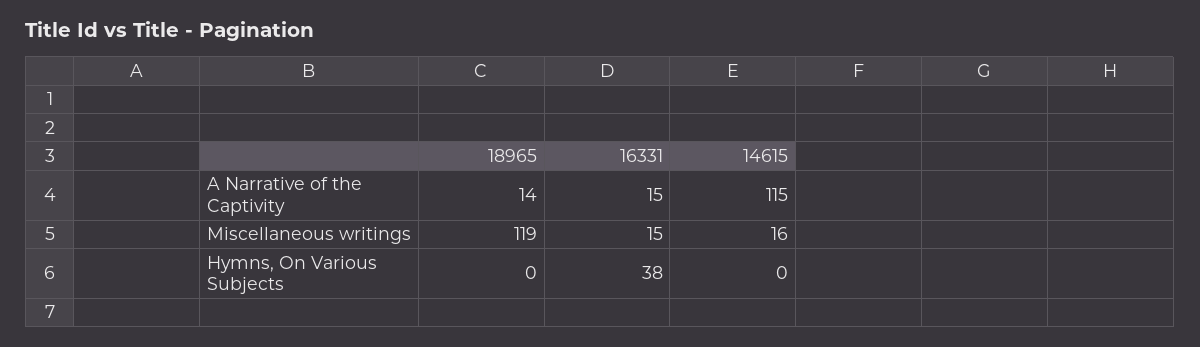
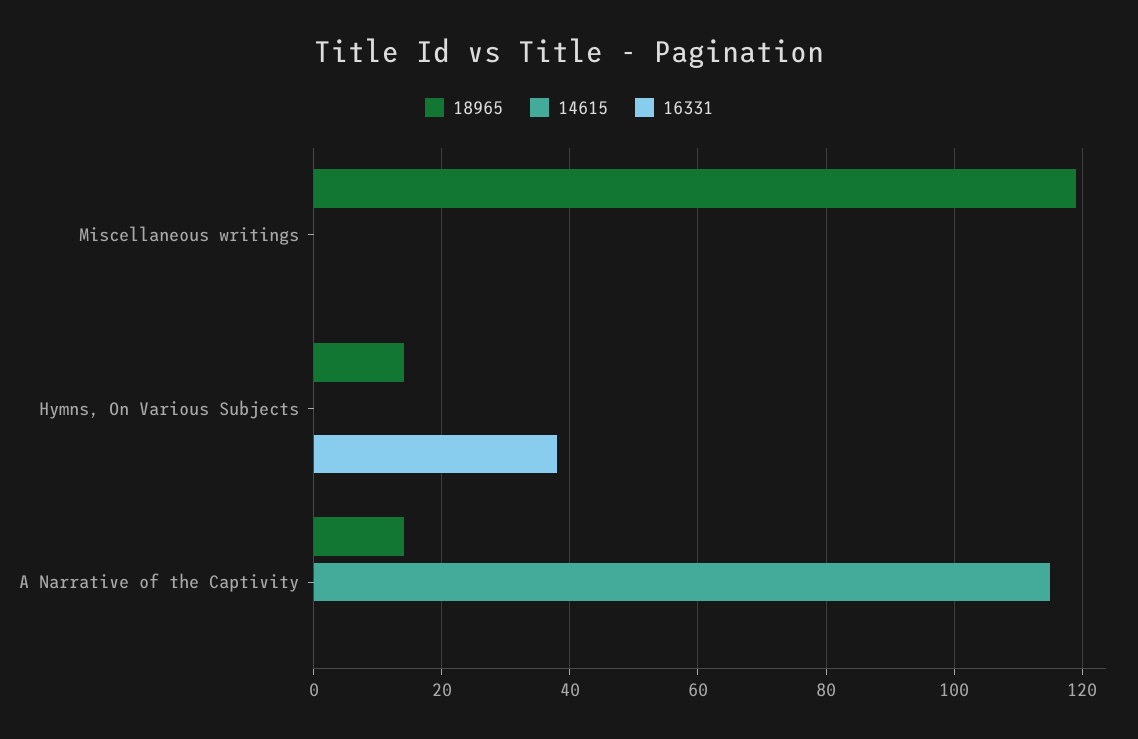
16331, A Narrative of the Captivity: 15 -> 0
16331, Miscellaneous writings: 15 -> 0
14615, Miscellaneous writings: 16 -> 0
18965, Hymns, On Various Subjects: 0 -> 15

